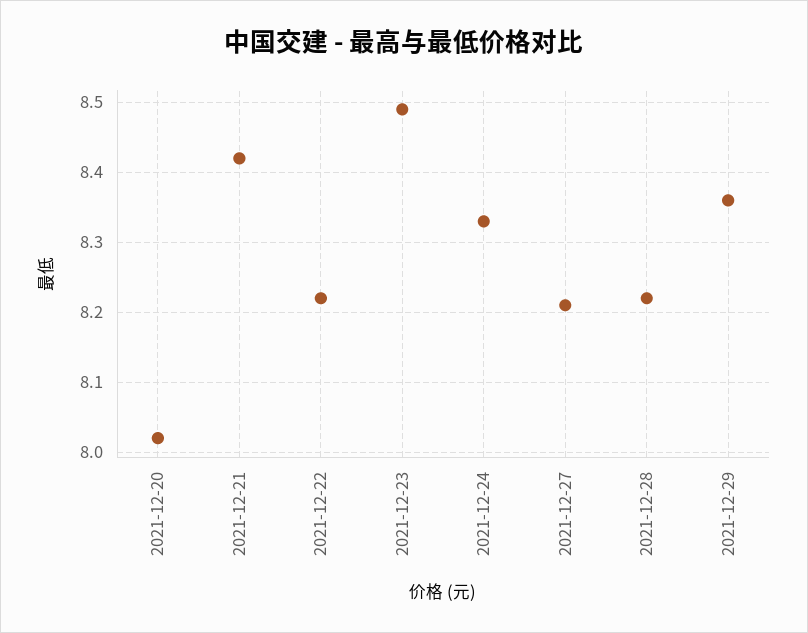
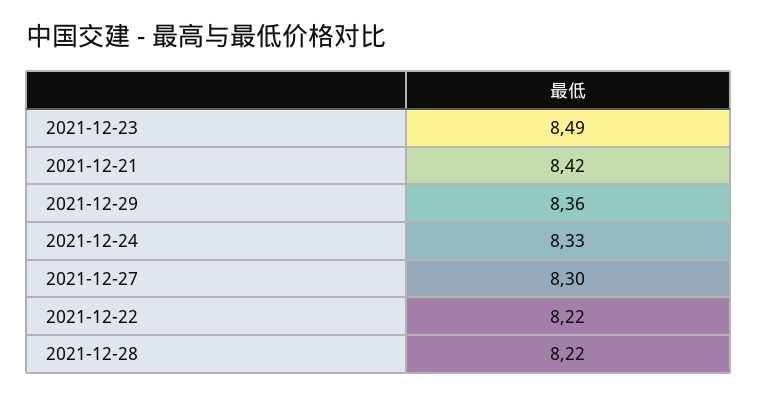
2021-12-20: 8.02 -> none
2021-12-27: 8.21 -> 8.3

